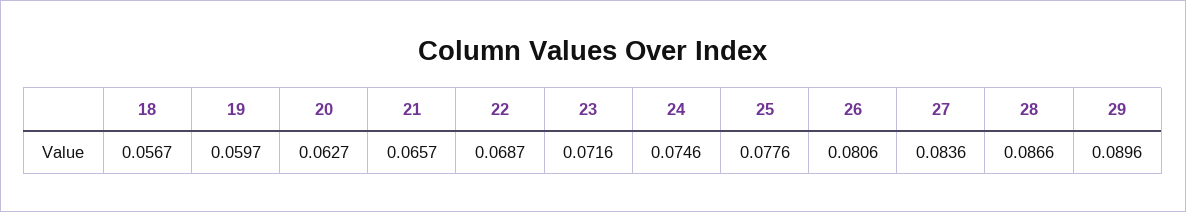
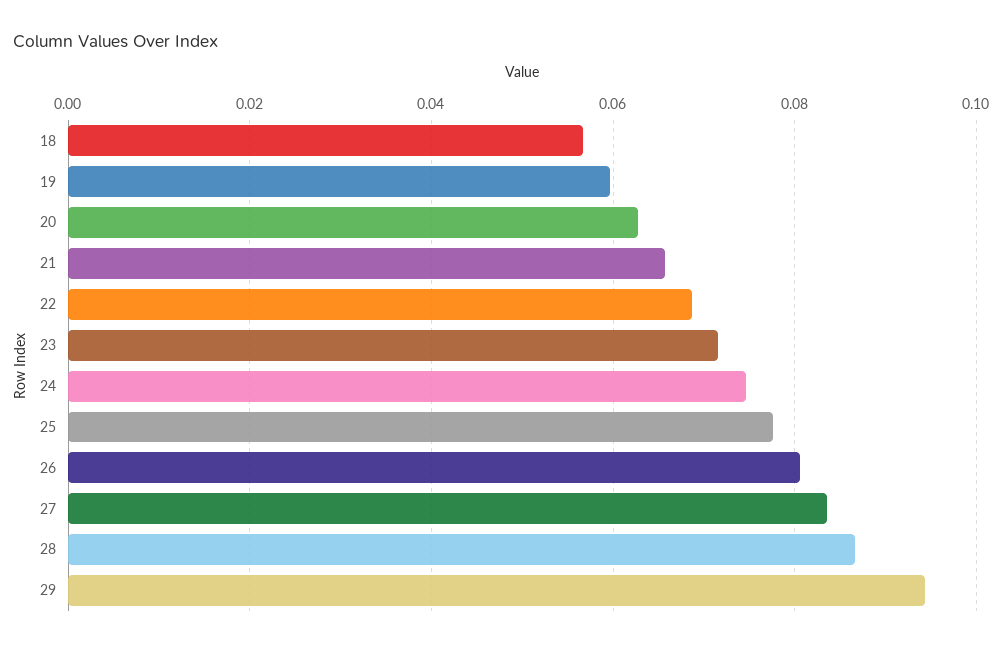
29: 0.0896 -> 0.094

